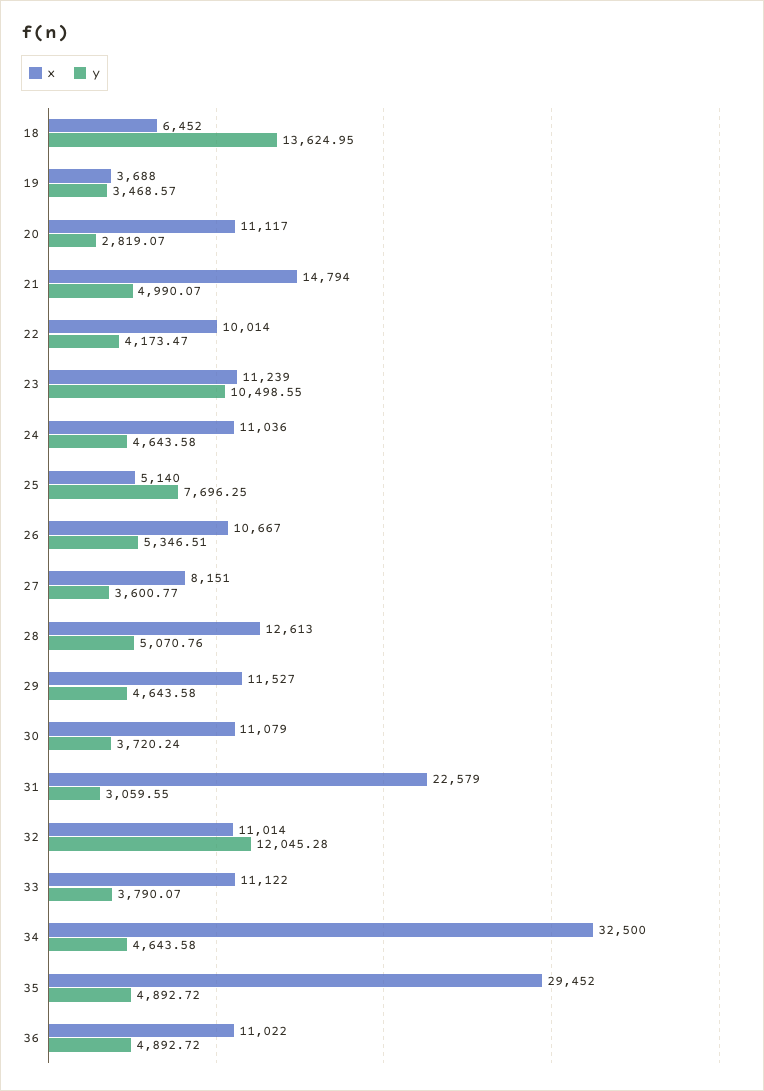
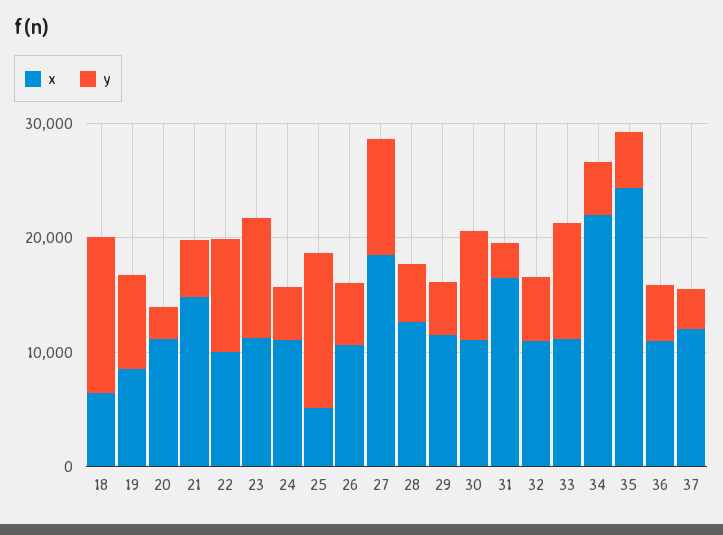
x, 19: 3688 -> 8000
y, 19: 3468.57 -> 8000
y, 22: 4173.47 -> 10000
y, 25: 7696.25 -> 14000
x, 27: 8151 -> 18000
y, 27: 3600.77 -> 10000
y, 30: 3720.24 -> 10000
x, 31: 22579 -> 16000
y, 32: 12045.28 -> 6000
y, 33: 3790.07 -> 10000
x, 34: 32500 -> 22000
x, 35: 29452 -> 24000
x, 37: none -> 12000
y, 37: none -> 4000

